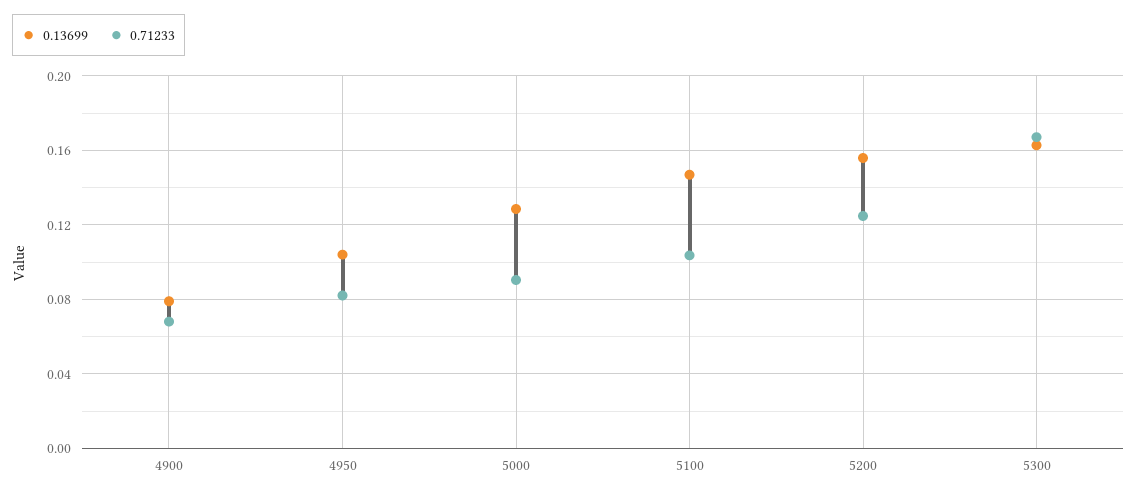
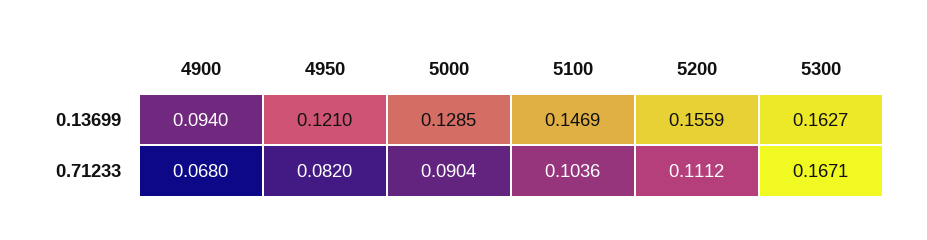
0.13699, 4900: 0.08 -> 0.094
0.13699, 4950: 0.105 -> 0.121
0.71233, 5200: 0.125 -> 0.1112

